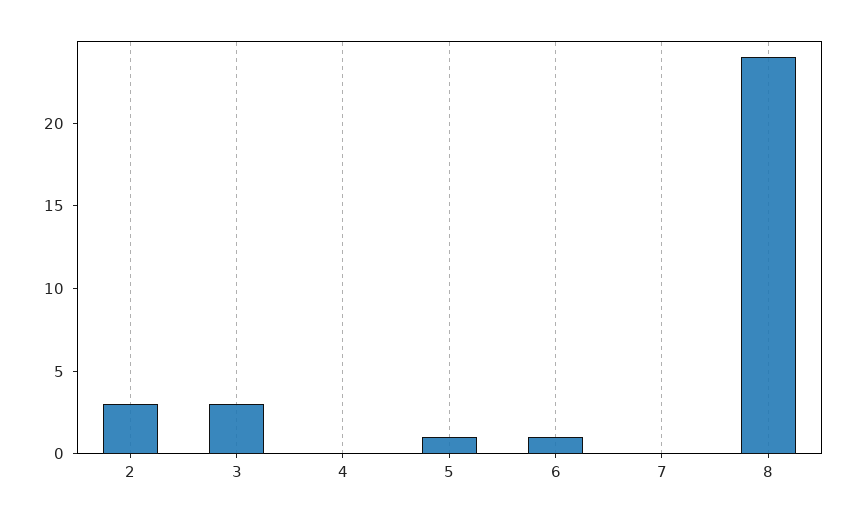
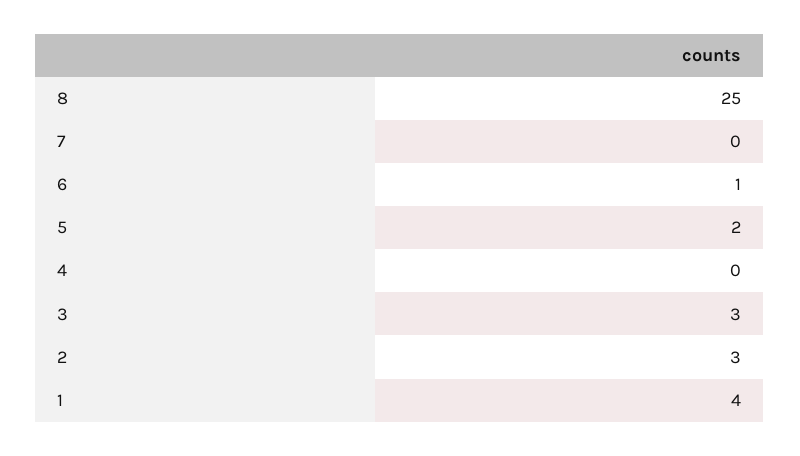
5: 1 -> 2
8: 24 -> 25
1: none -> 4

